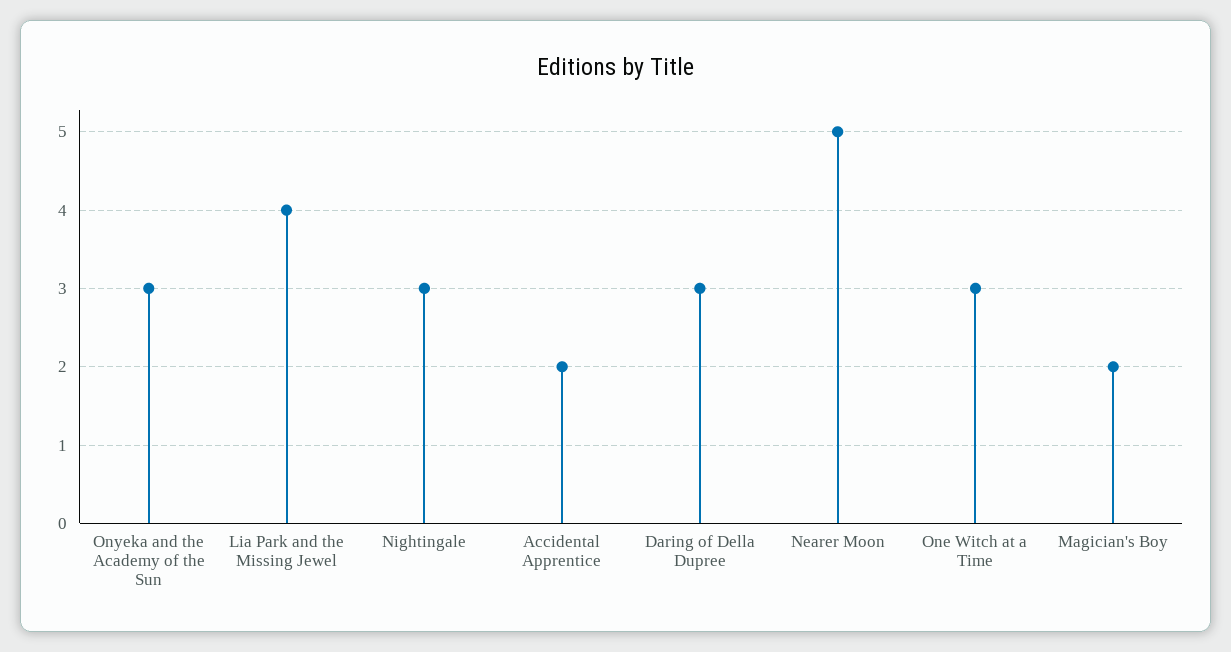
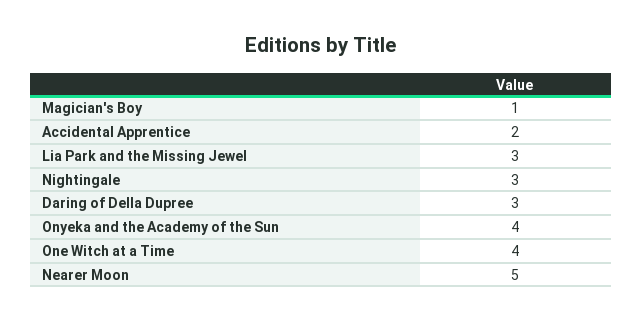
Onyeka and the Academy of the Sun: 3 -> 4
Lia Park and the Missing Jewel: 4 -> 3
One Witch at a Time: 3 -> 4
Magician's Boy: 2 -> 1

